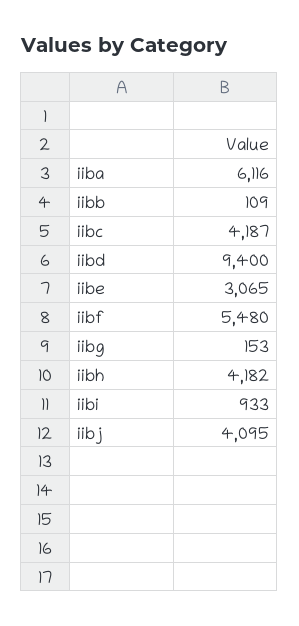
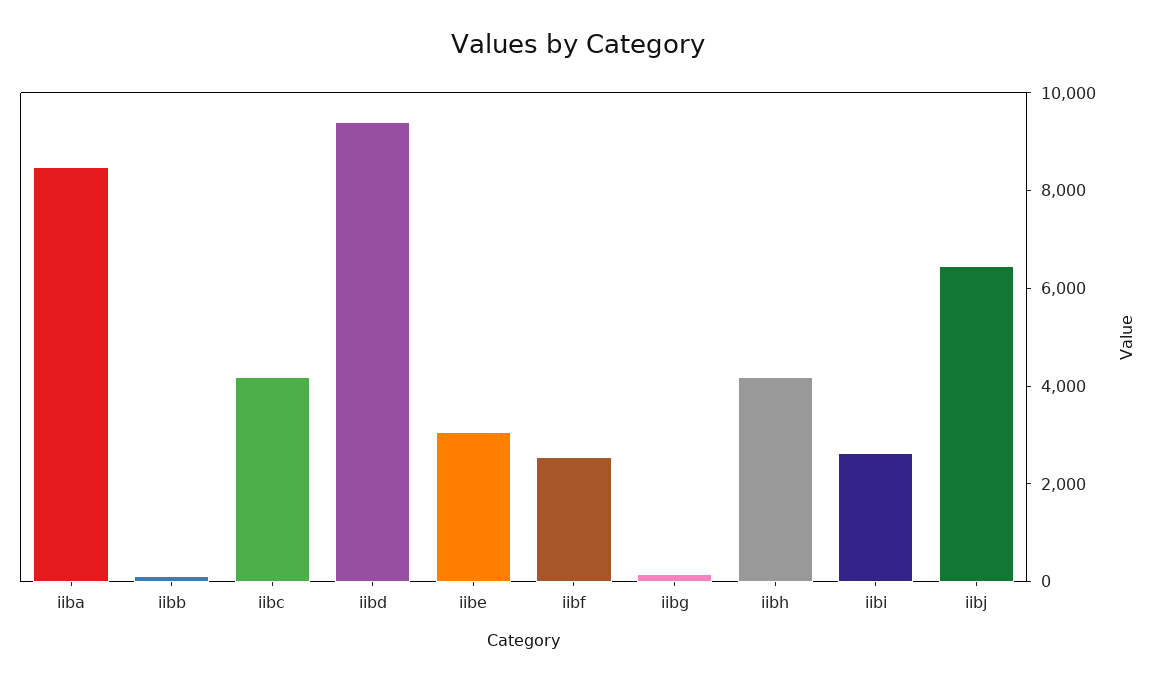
iiba: 6116 -> 8500
iibf: 5480 -> 2500
iibi: 933 -> 2500
iibj: 4095 -> 6500

